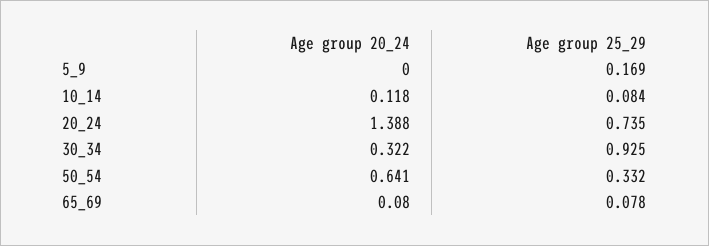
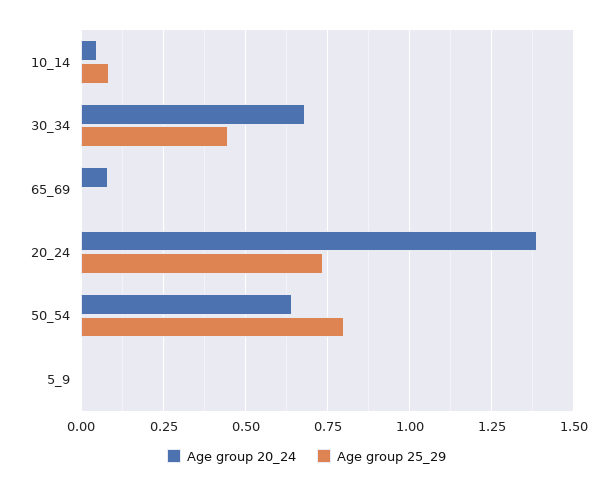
Age group 25_29, 5_9: 0.169 -> 0
Age group 20_24, 10_14: 0.118 -> 0.05
Age group 20_24, 30_34: 0.322 -> 0.675
Age group 25_29, 30_34: 0.925 -> 0.45
Age group 25_29, 50_54: 0.332 -> 0.8
Age group 25_29, 65_69: 0.078 -> 0

